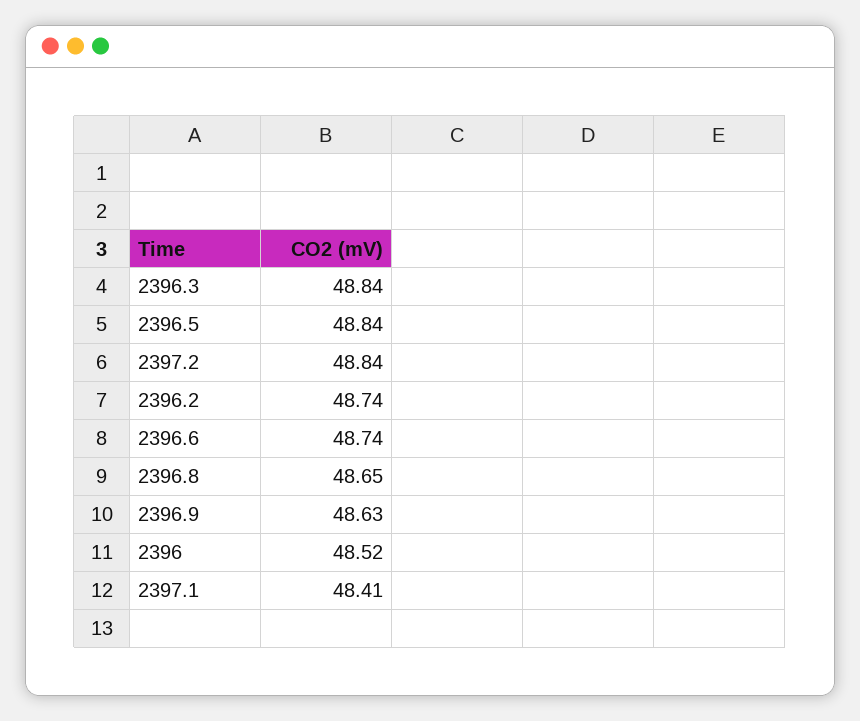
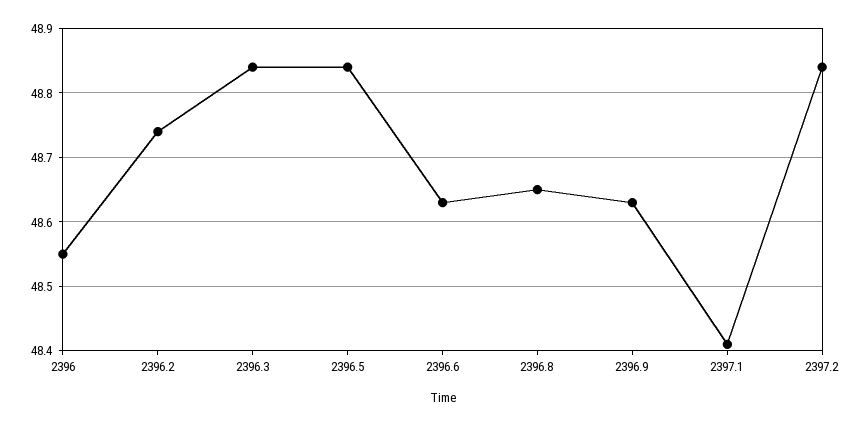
2396.6: 48.74 -> 48.63
2396: 48.52 -> 48.55

